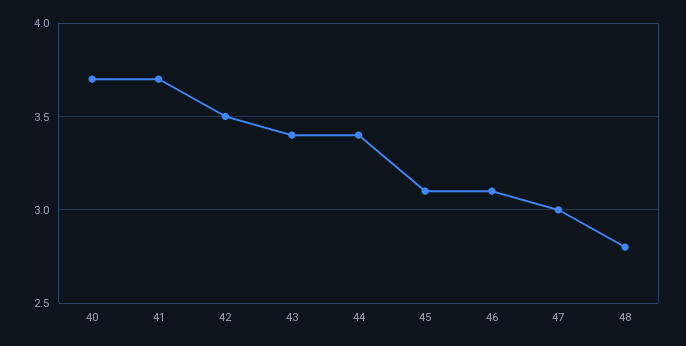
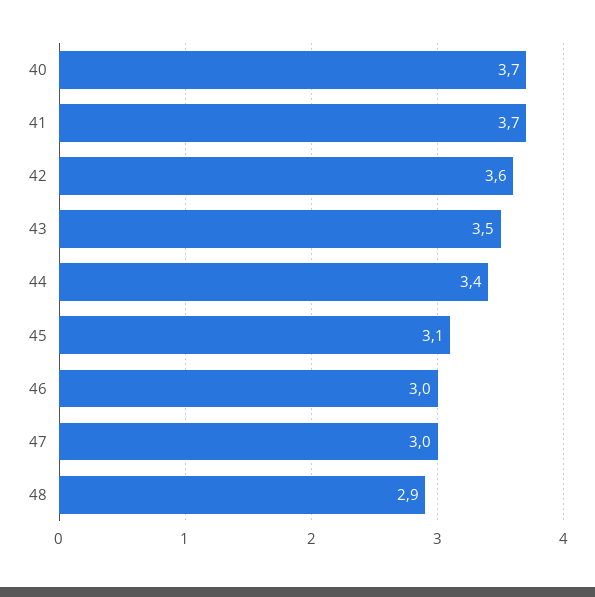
42: 3.5 -> 3.6
43: 3.4 -> 3.5
46: 3.1 -> 3
48: 2.8 -> 2.9

